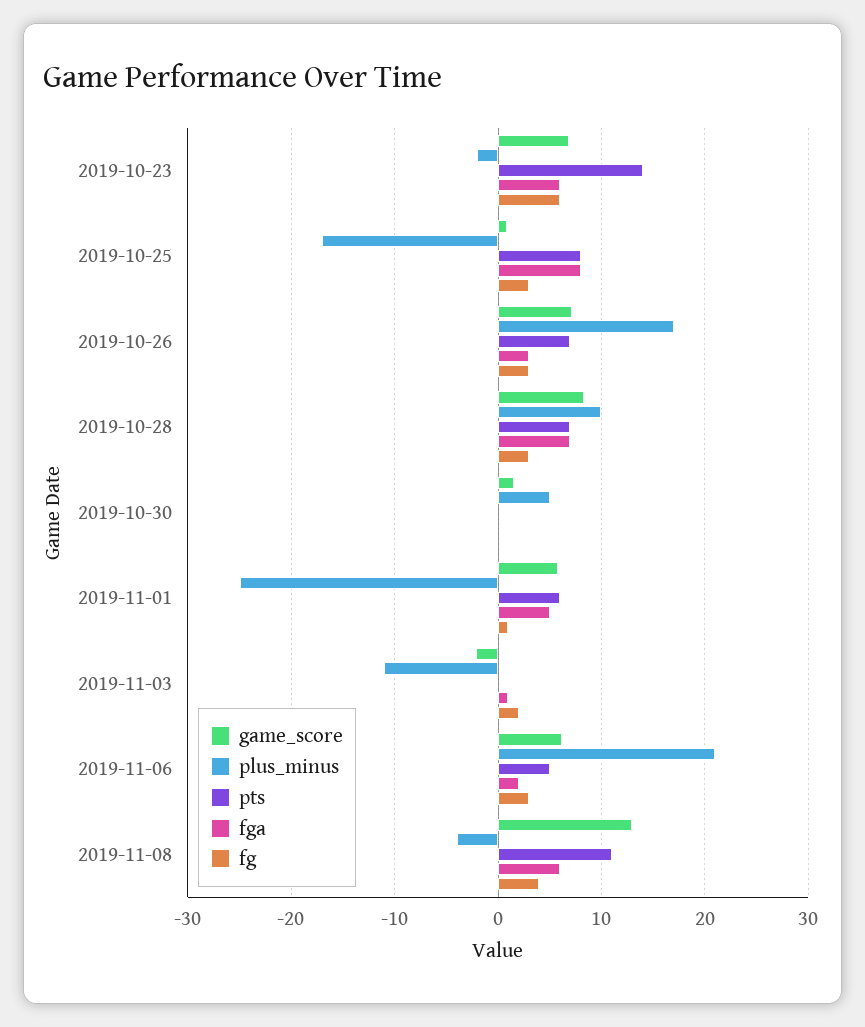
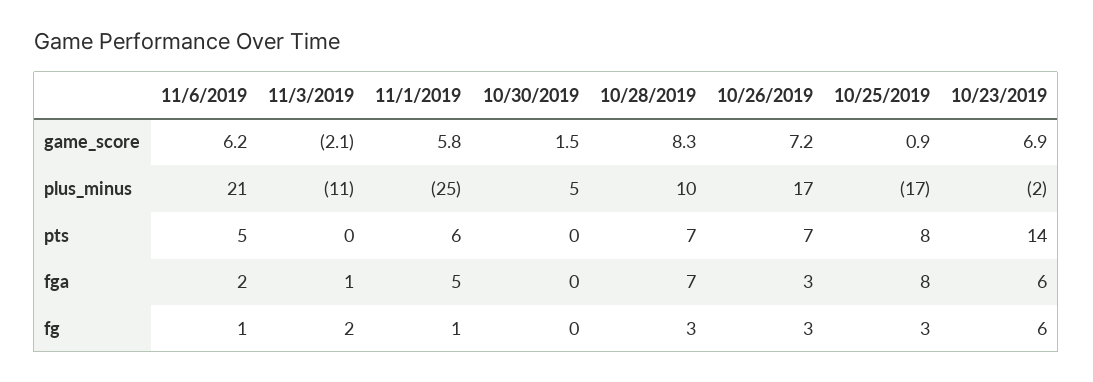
fg, 2019-11-06: 3 -> 1
game_score, 2019-11-08: 13 -> none
plus_minus, 2019-11-08: -4 -> none
pts, 2019-11-08: 11 -> none
fga, 2019-11-08: 6 -> none
fg, 2019-11-08: 4 -> none

